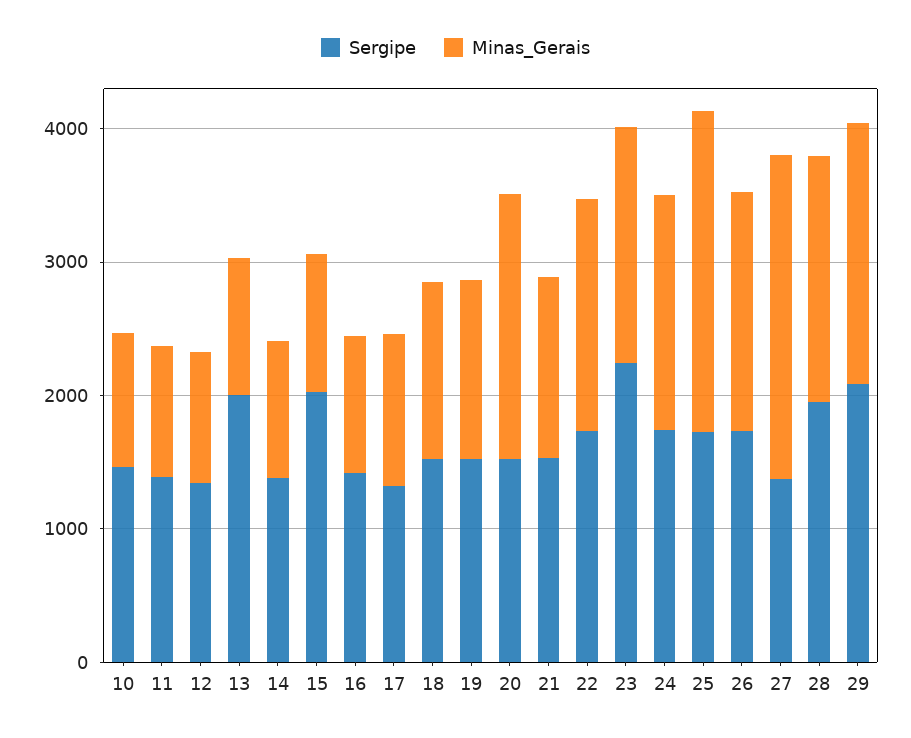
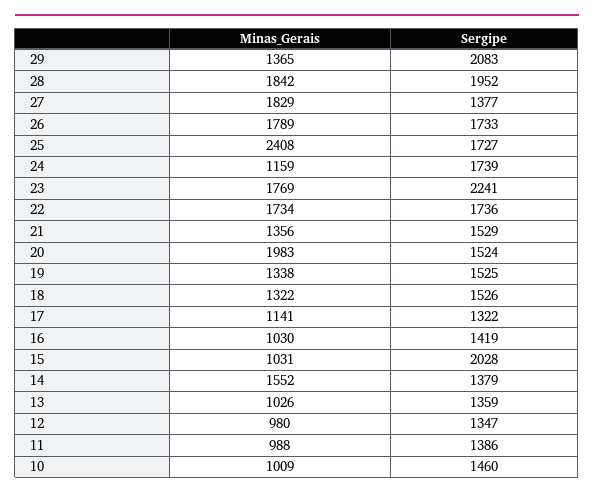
Sergipe, 13: 2000 -> 1359
Minas_Gerais, 14: 1000 -> 1552
Minas_Gerais, 24: 1800 -> 1159
Minas_Gerais, 27: 2400 -> 1829
Minas_Gerais, 29: 2000 -> 1365

